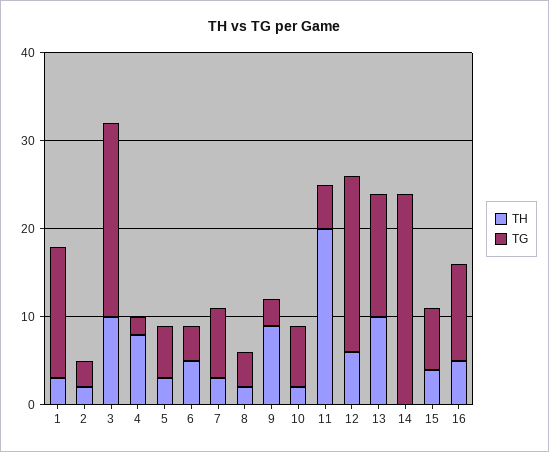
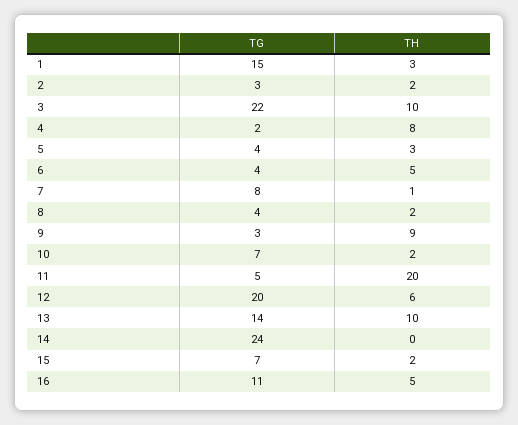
TG, 5: 6 -> 4
TH, 7: 3 -> 1
TH, 15: 4 -> 2

